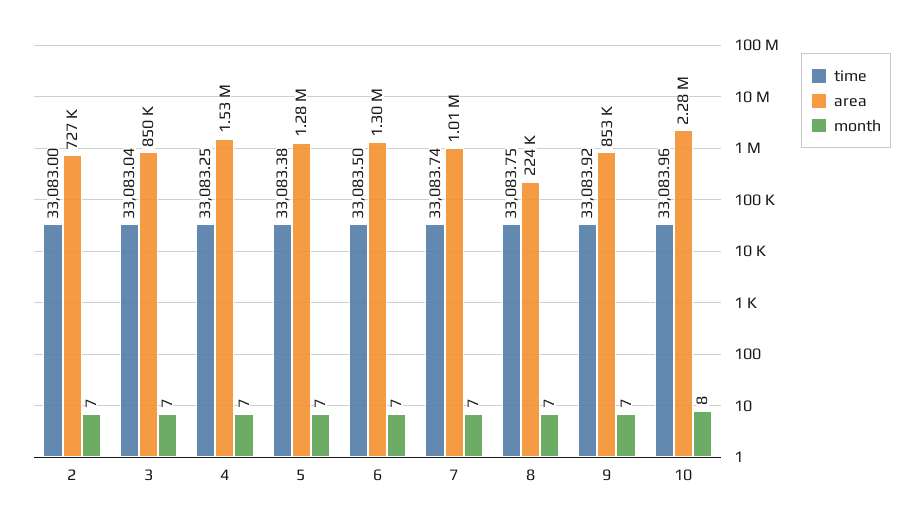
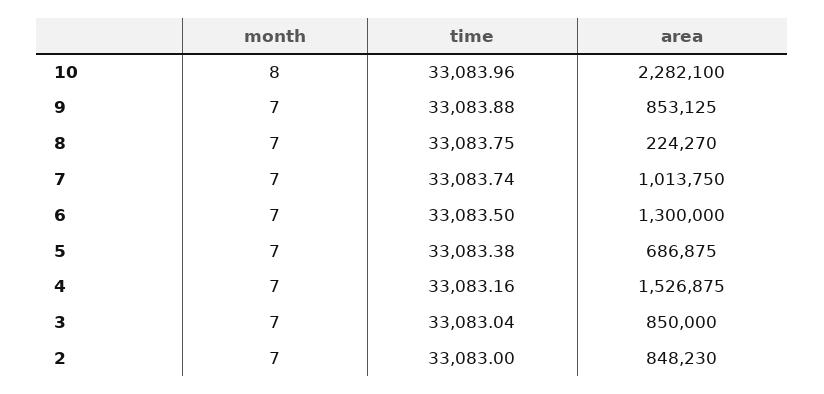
area, 2: 727000 -> 848230
time, 4: 33083.25 -> 33083.16
area, 5: 1280000 -> 686875
time, 9: 33083.92 -> 33083.88

